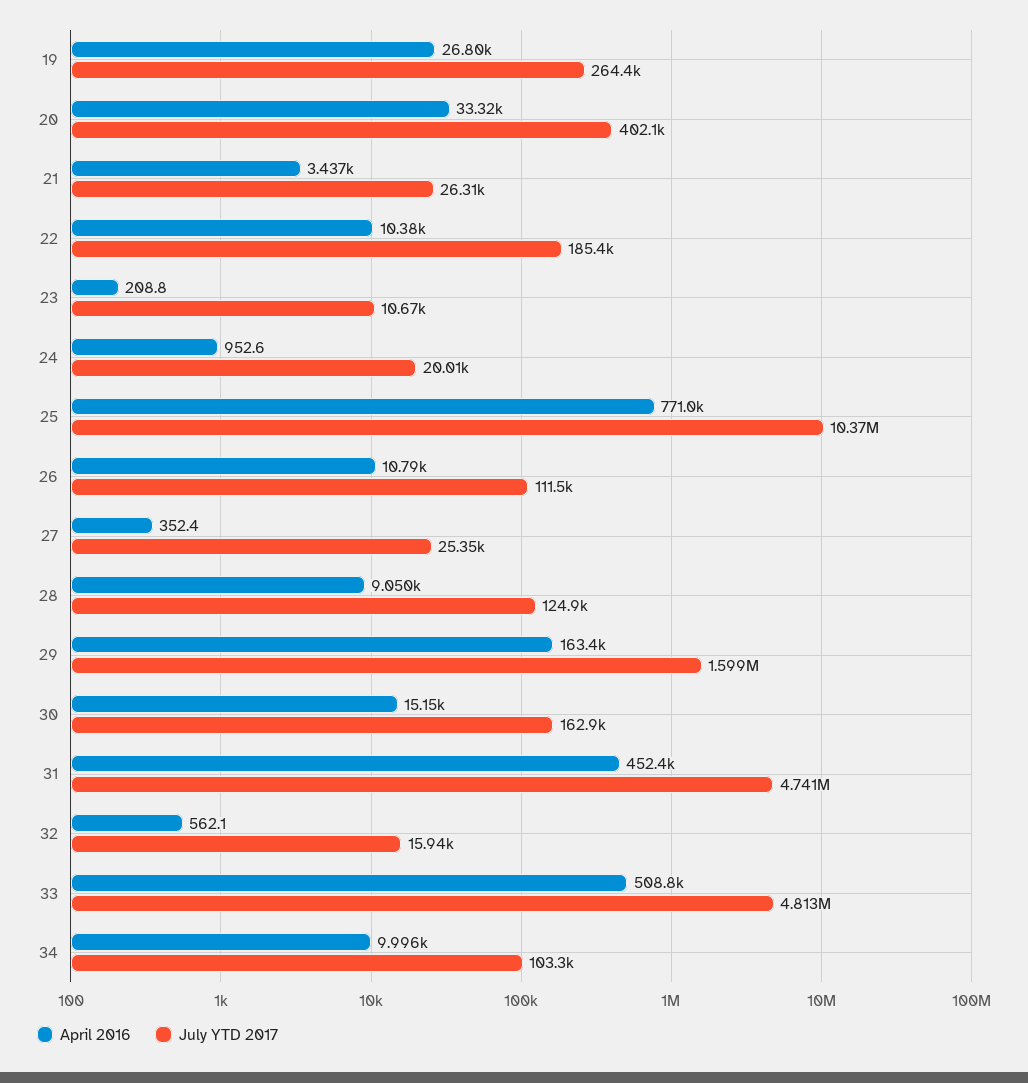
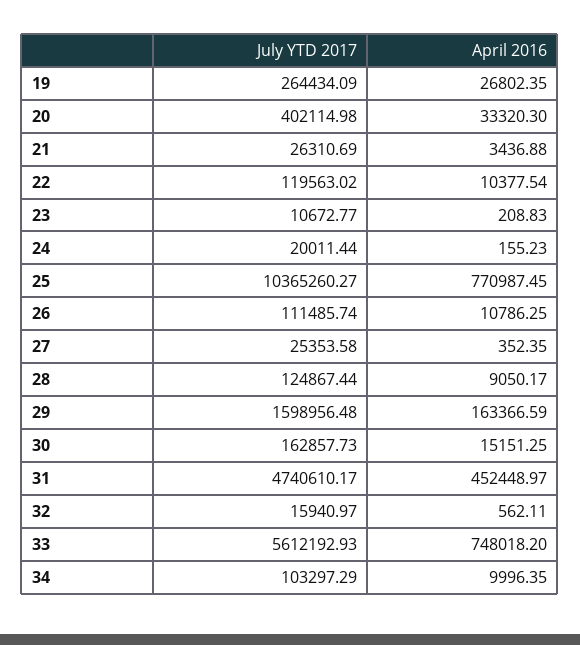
July YTD 2017, 22: 185400 -> 119563.02
April 2016, 24: 952.6 -> 155.23
April 2016, 33: 508800 -> 748018.2
July YTD 2017, 33: 4813000 -> 5612192.93

